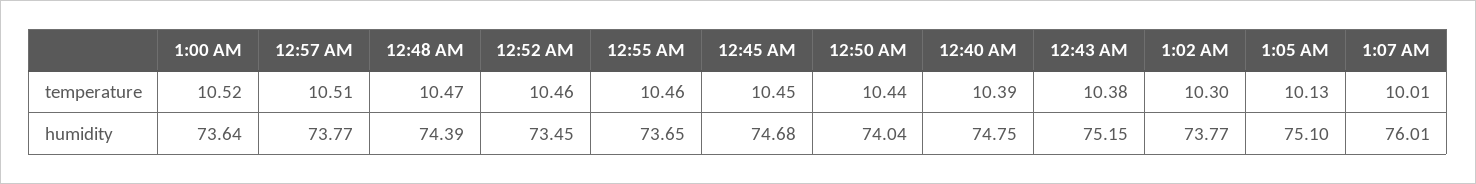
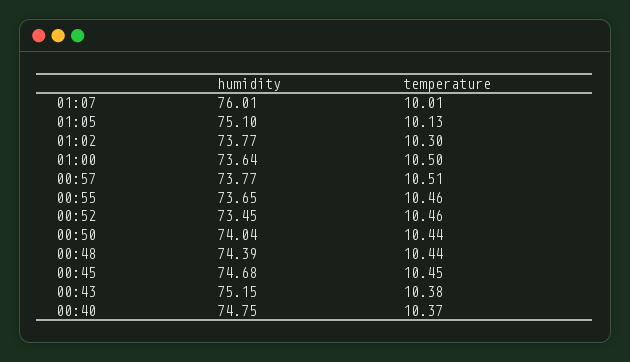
1:00 AM, temperature: 10.52 -> 10.5
12:48 AM, temperature: 10.47 -> 10.44
12:40 AM, temperature: 10.39 -> 10.37

